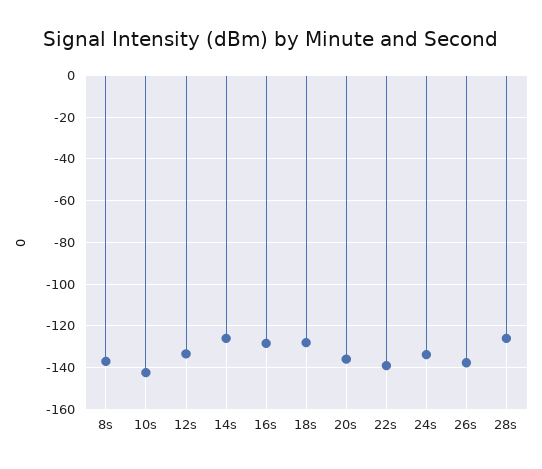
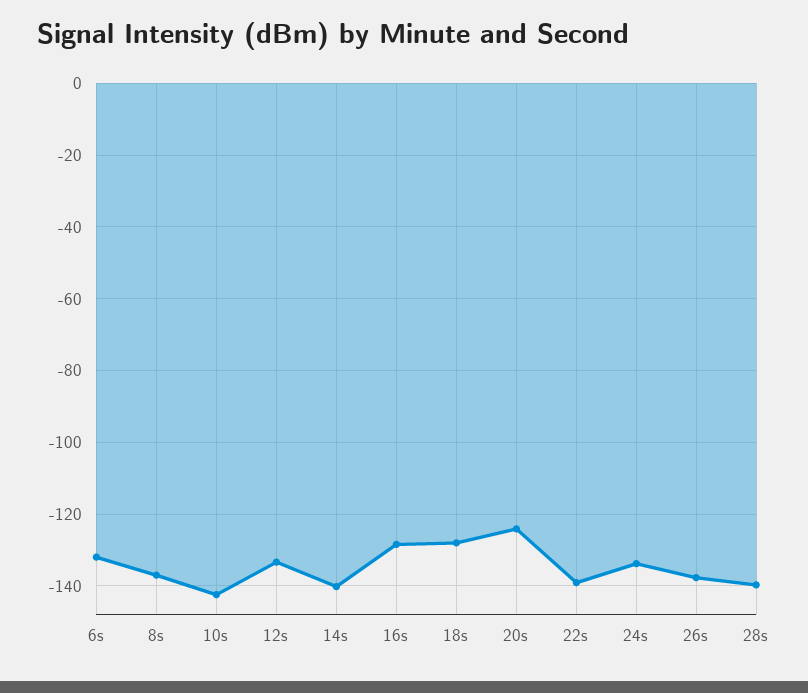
14s: -125 -> -140
20s: -135 -> -124
28s: -125 -> -140
6s: none -> -132

